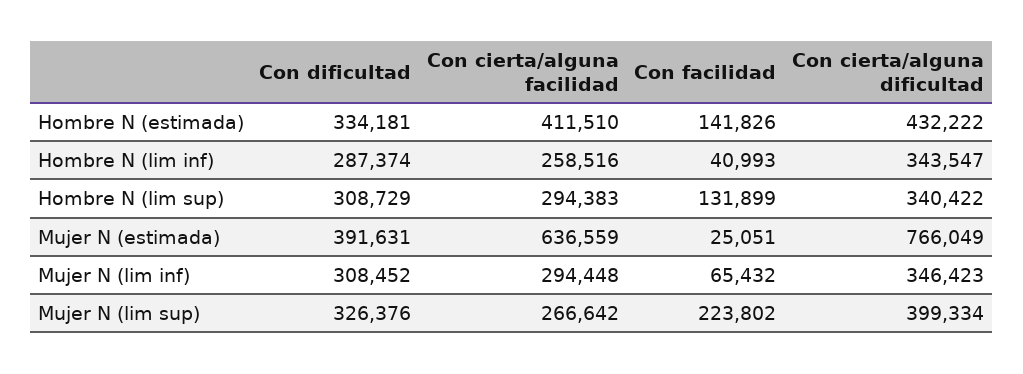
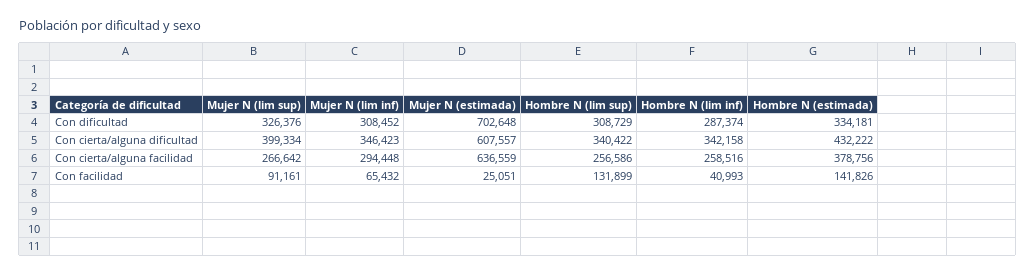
Con cierta/alguna facilidad, Hombre N (estimada): 411510 -> 378756
Con cierta/alguna dificultad, Hombre N (lim inf): 343547 -> 342158
Con cierta/alguna facilidad, Hombre N (lim sup): 294383 -> 256586
Con dificultad, Mujer N (estimada): 391631 -> 702648
Con cierta/alguna dificultad, Mujer N (estimada): 766049 -> 607557
Con facilidad, Mujer N (lim sup): 223802 -> 91161

